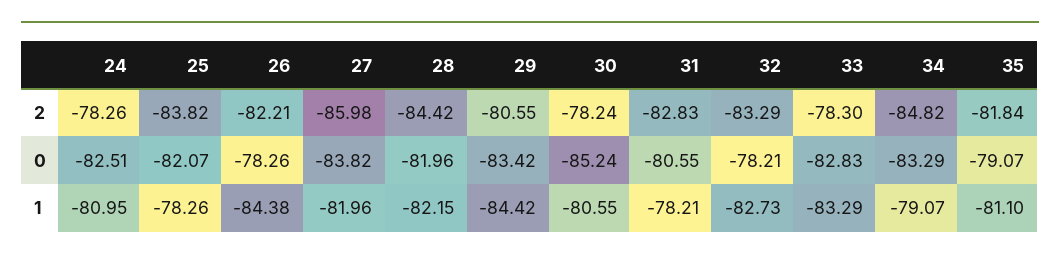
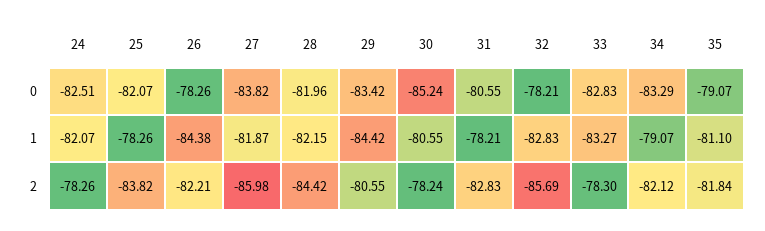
32, 2: -83.29 -> -85.69
34, 2: -84.82 -> -82.12
24, 1: -80.95 -> -82.07
27, 1: -81.96 -> -81.87
32, 1: -82.73 -> -82.83
33, 1: -83.29 -> -83.27

